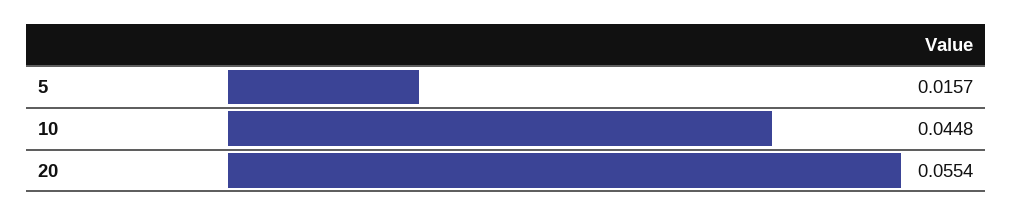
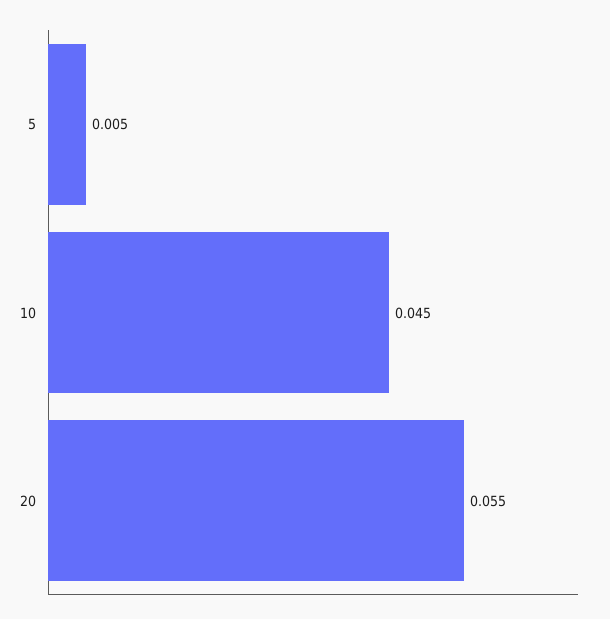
5: 0.0157 -> 0.005

